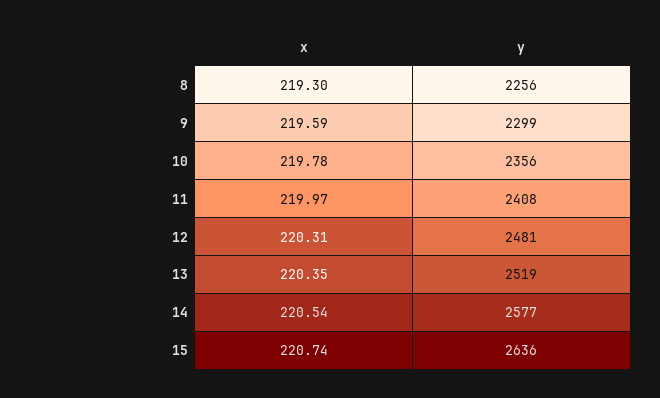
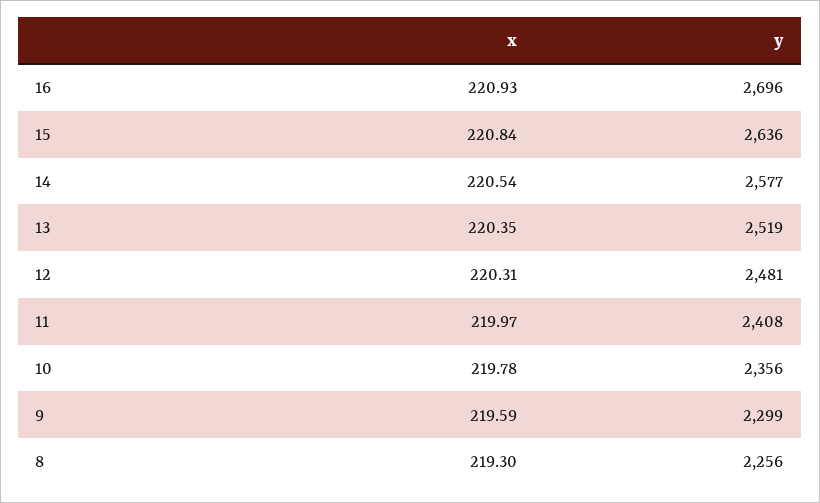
x, 15: 220.74 -> 220.84
x, 16: none -> 220.93
y, 16: none -> 2696

